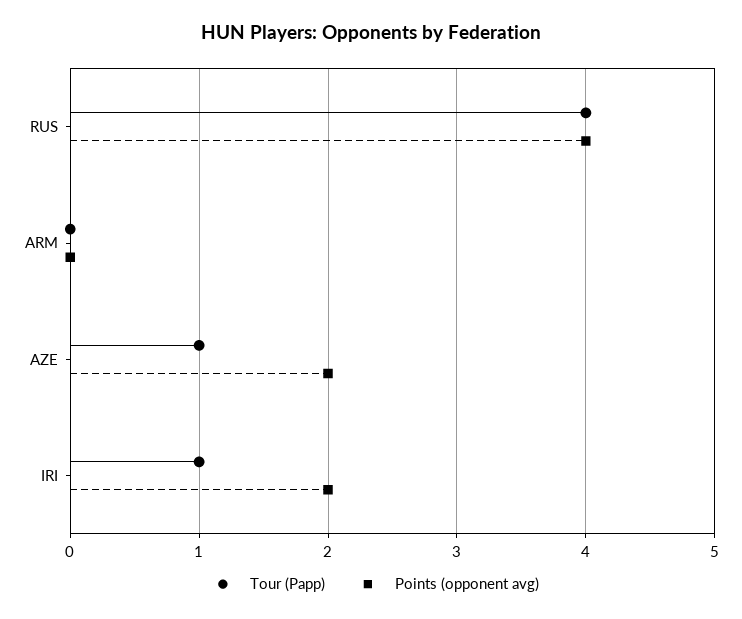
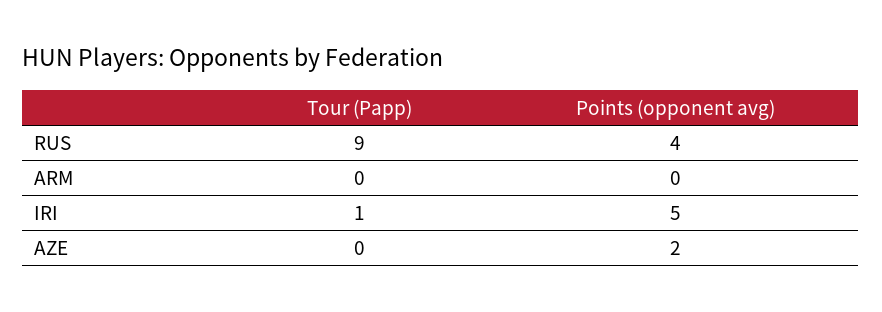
Tour (Papp), RUS: 4 -> 9
Tour (Papp), AZE: 1 -> 0
Points (opponent avg), IRI: 2 -> 5

